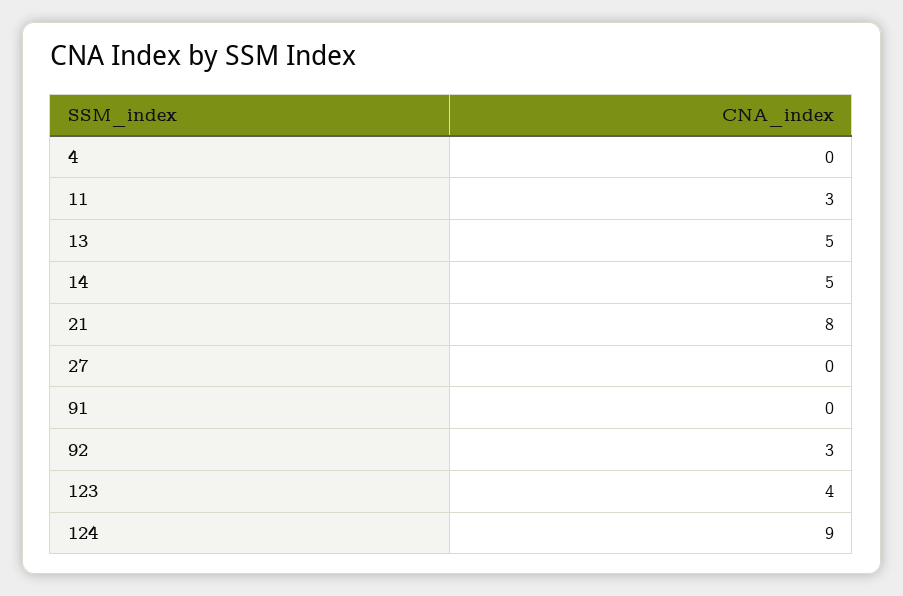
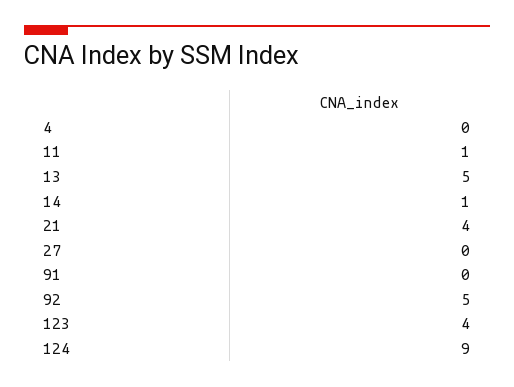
11: 3 -> 1
14: 5 -> 1
21: 8 -> 4
92: 3 -> 5

